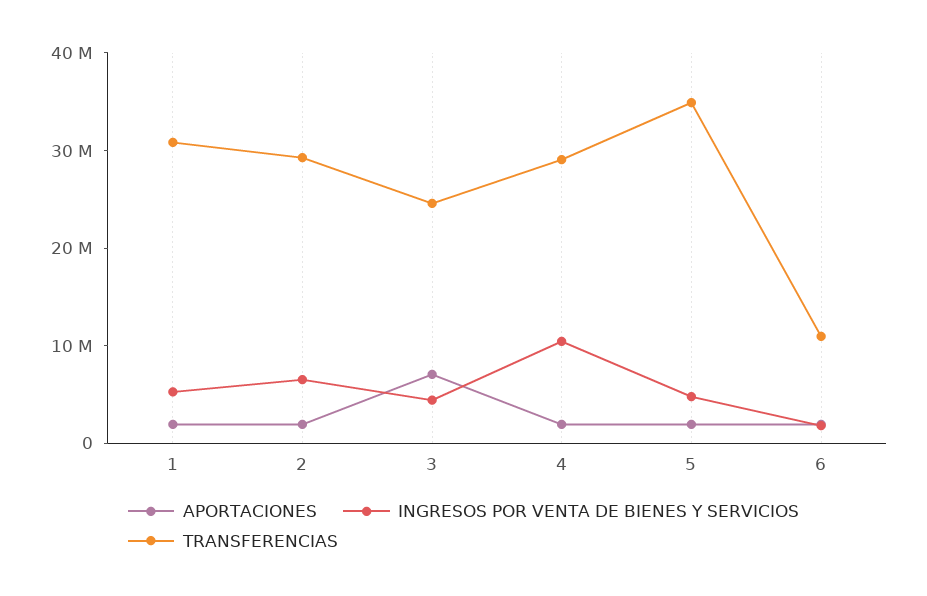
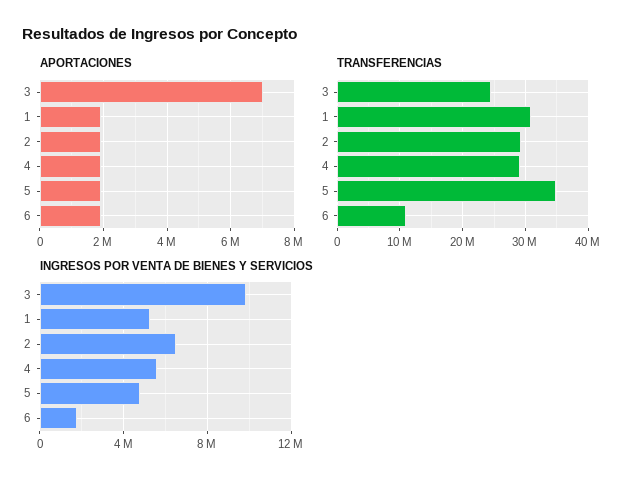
INGRESOS POR VENTA DE BIENES Y SERVICIOS, 3: 4000000 -> 10000000
INGRESOS POR VENTA DE BIENES Y SERVICIOS, 4: 10000000 -> 5500000

